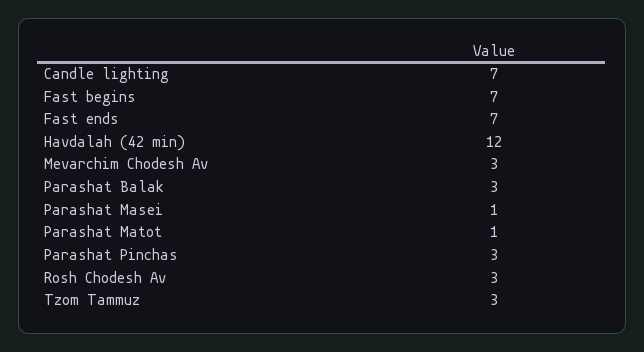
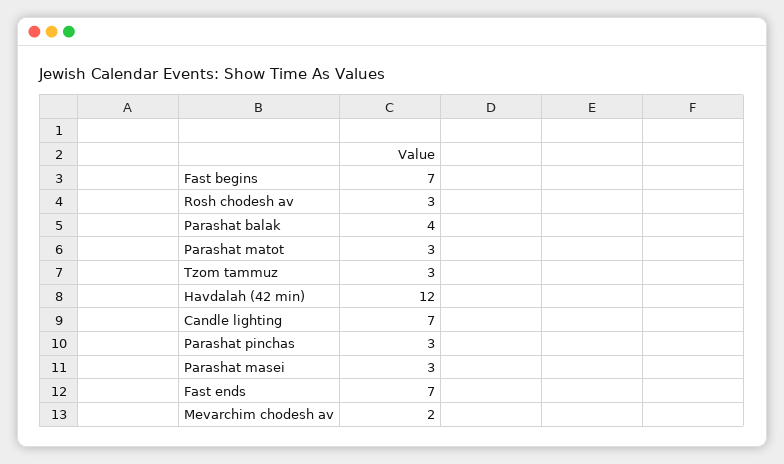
Mevarchim Chodesh Av: 3 -> 2
Parashat Balak: 3 -> 4
Parashat Masei: 1 -> 3
Parashat Matot: 1 -> 3

